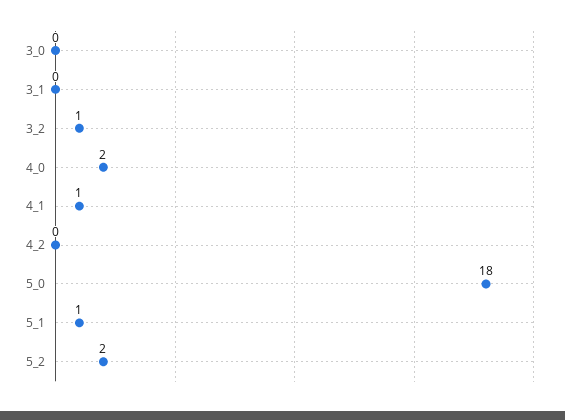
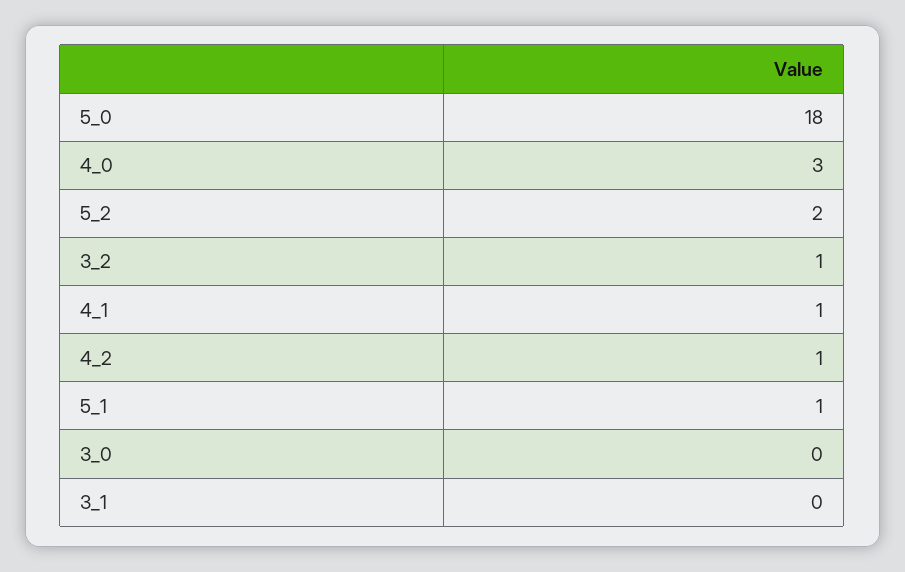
4_0: 2 -> 3
4_2: 0 -> 1

